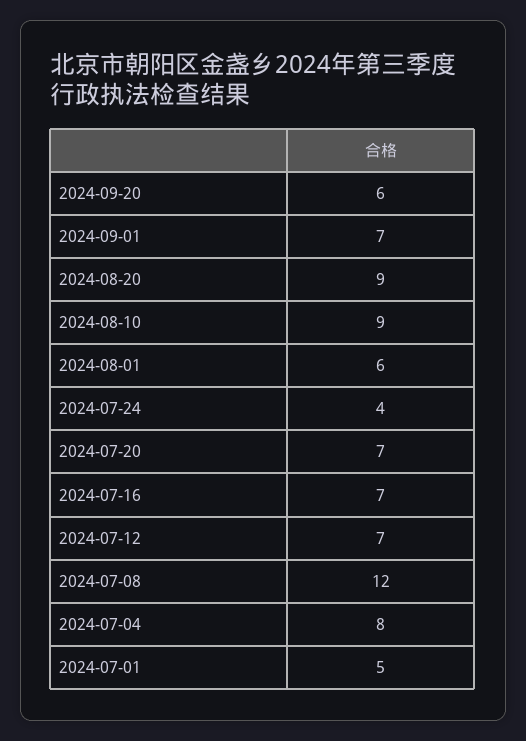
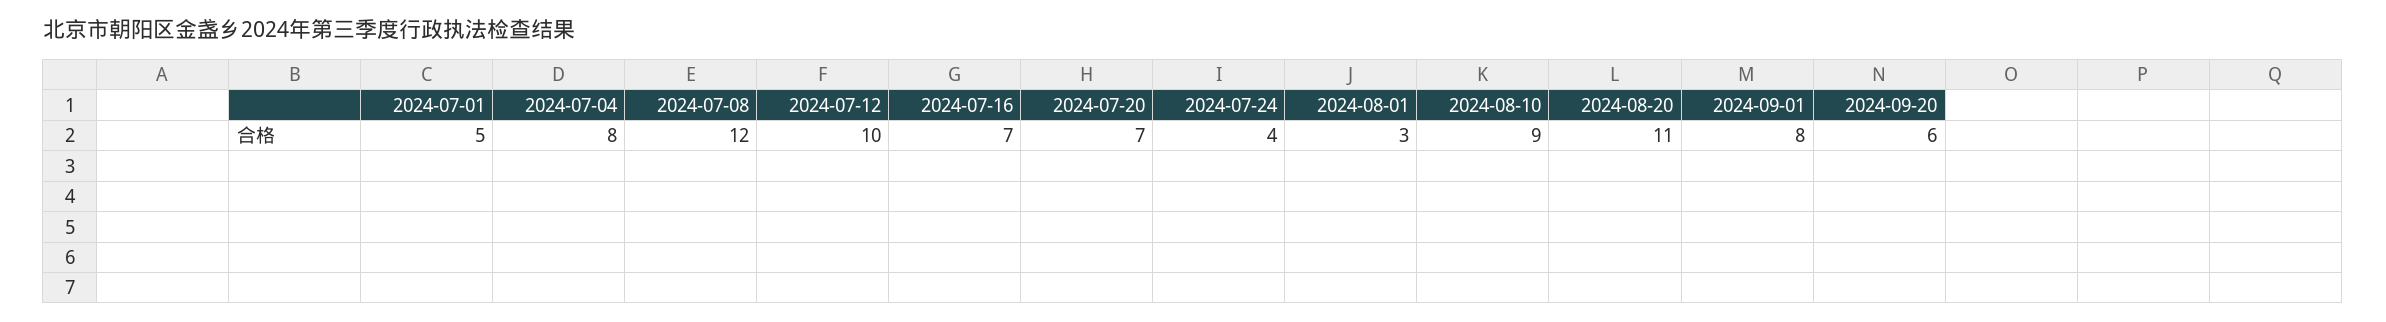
2024-09-01: 7 -> 8
2024-08-20: 9 -> 11
2024-08-01: 6 -> 3
2024-07-12: 7 -> 10

